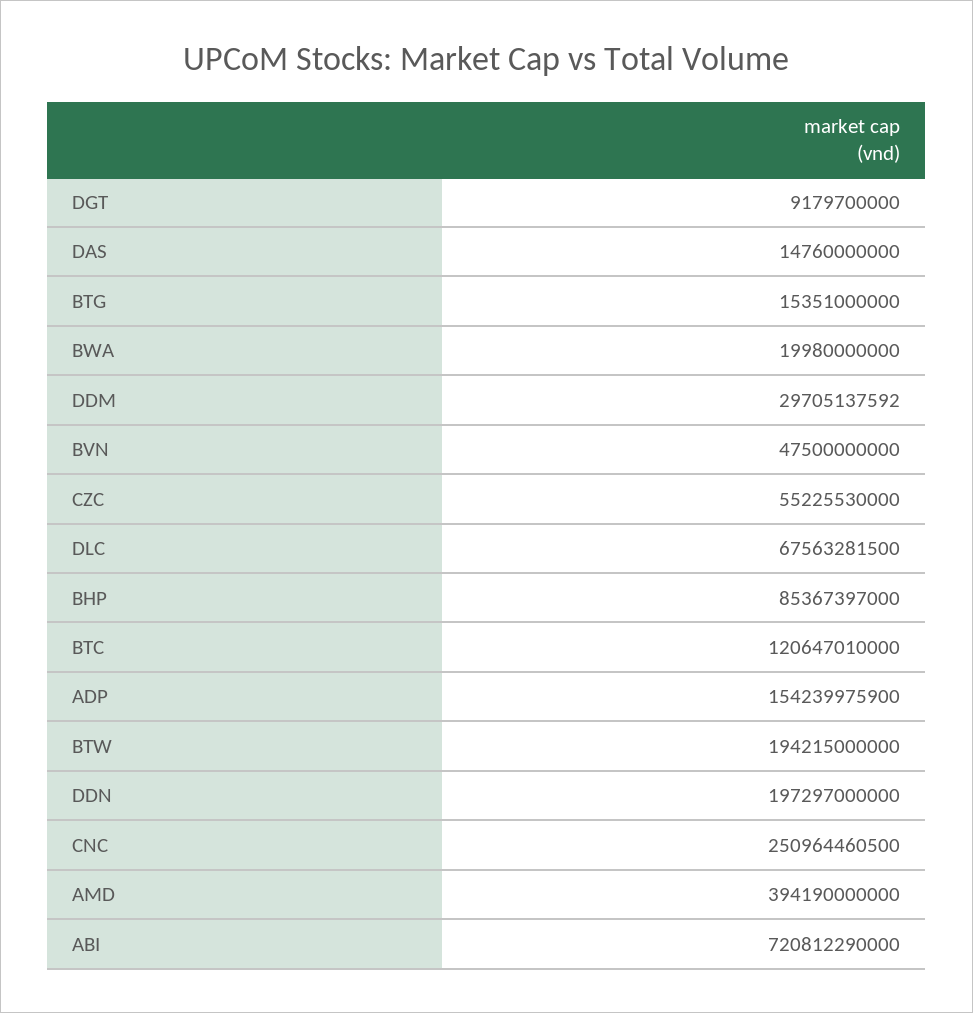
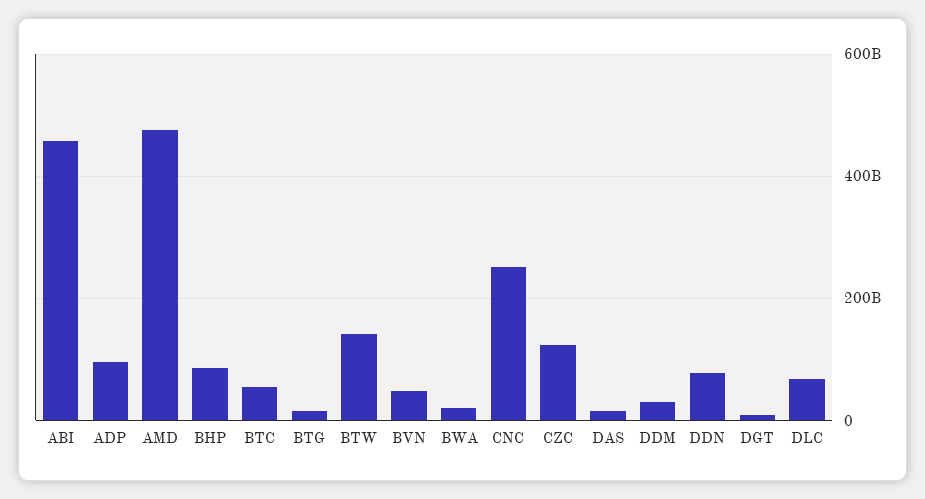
CZC: 55225530000 -> 120000000000
BTC: 120647010000 -> 60000000000
ADP: 154239975900 -> 100000000000
BTW: 194215000000 -> 140000000000
DDN: 197297000000 -> 80000000000
AMD: 394190000000 -> 480000000000
ABI: 720812290000 -> 460000000000

